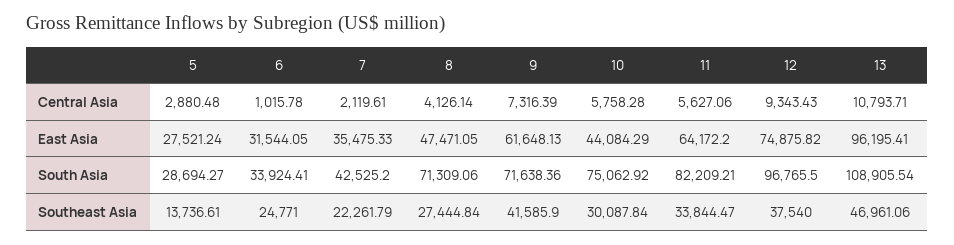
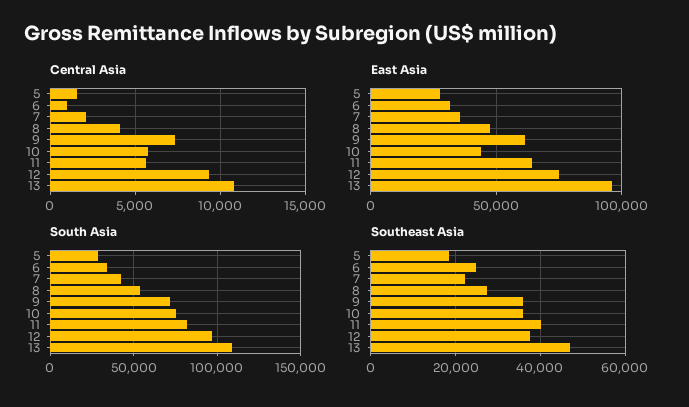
Central Asia, 5: 2880.48 -> 1500
South Asia, 8: 71309.06 -> 55000
Southeast Asia, 5: 13736.61 -> 18000
Southeast Asia, 9: 41585.9 -> 36000
Southeast Asia, 10: 30087.84 -> 36000
Southeast Asia, 11: 33844.47 -> 40000

